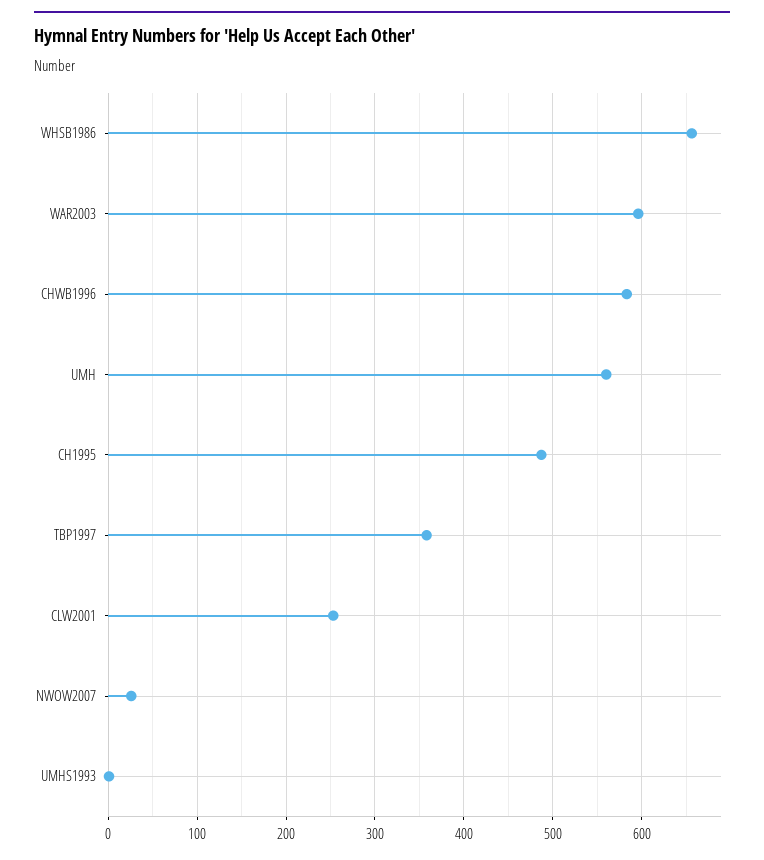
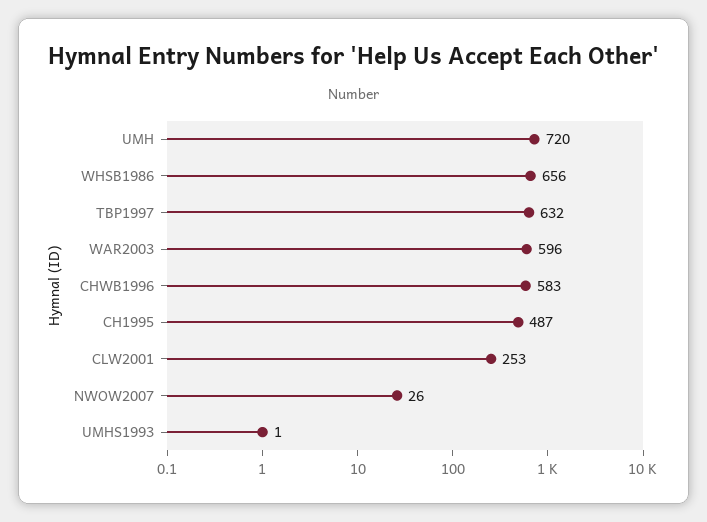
UMH: 560 -> 720
TBP1997: 360 -> 632

